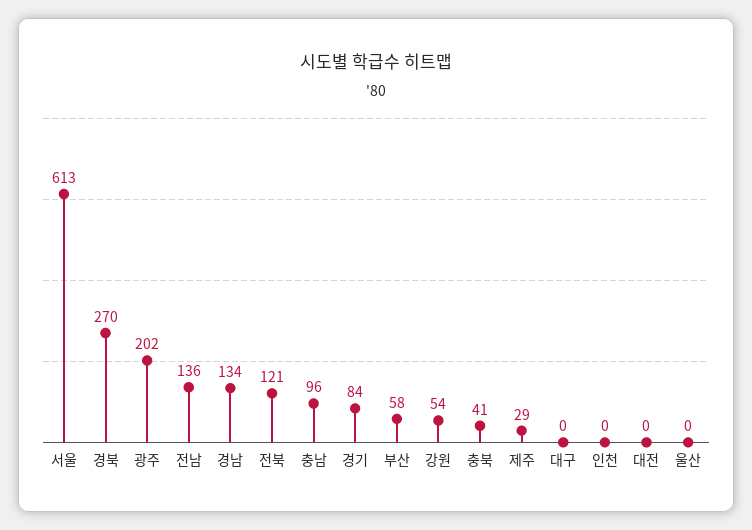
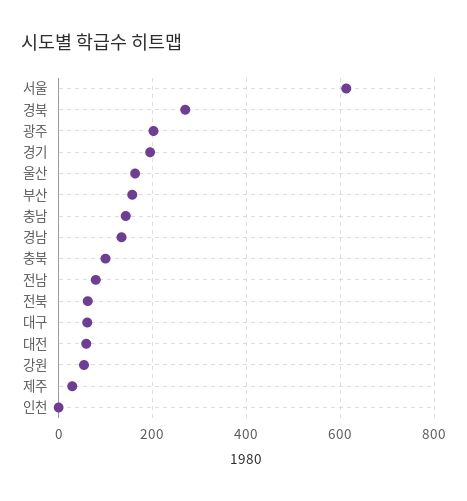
전남: 136 -> 80
전북: 121 -> 60
충남: 96 -> 140
경기: 84 -> 200
부산: 58 -> 160
충북: 41 -> 100
대구: 0 -> 60
대전: 0 -> 60
울산: 0 -> 160

